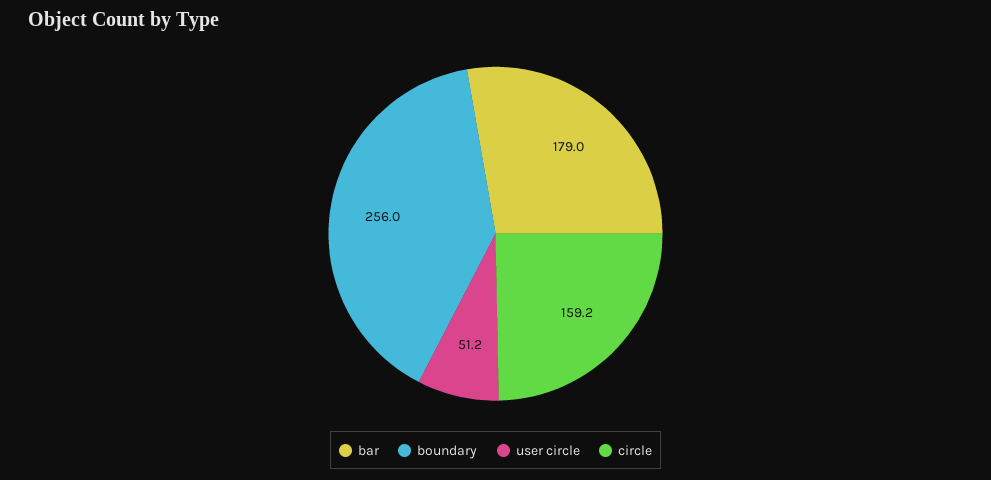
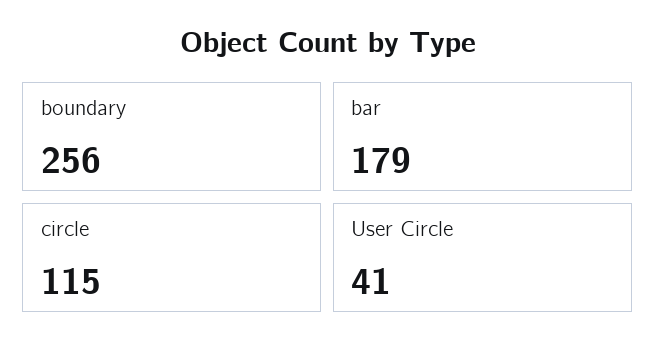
user circle: 51.2 -> 41
circle: 159.2 -> 115

